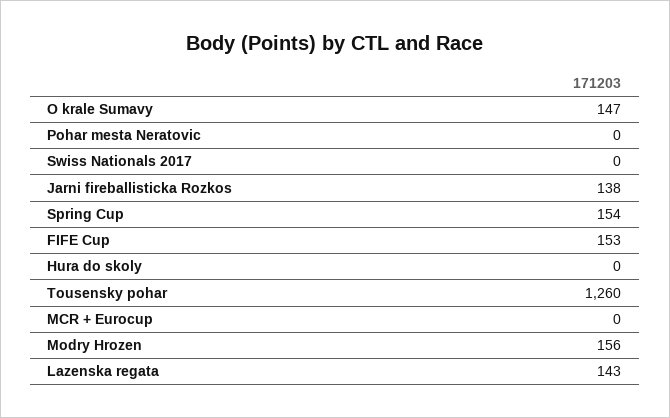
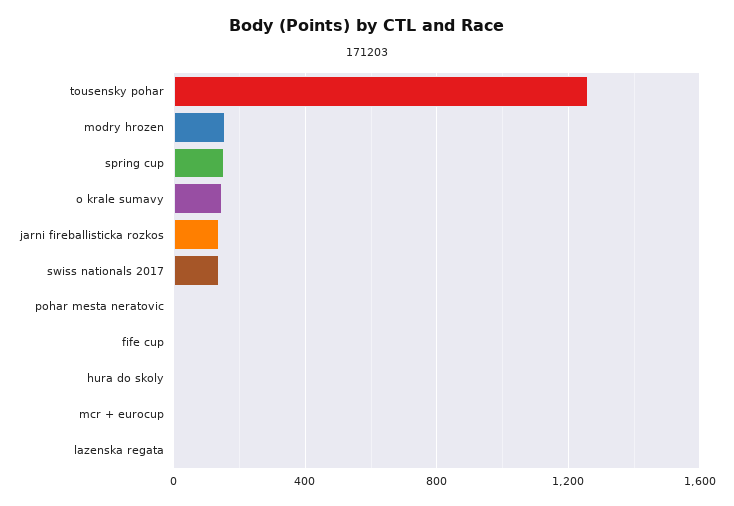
Swiss Nationals 2017: 0 -> 150
FIFE Cup: 153 -> 0
Lazenska regata: 143 -> 0

